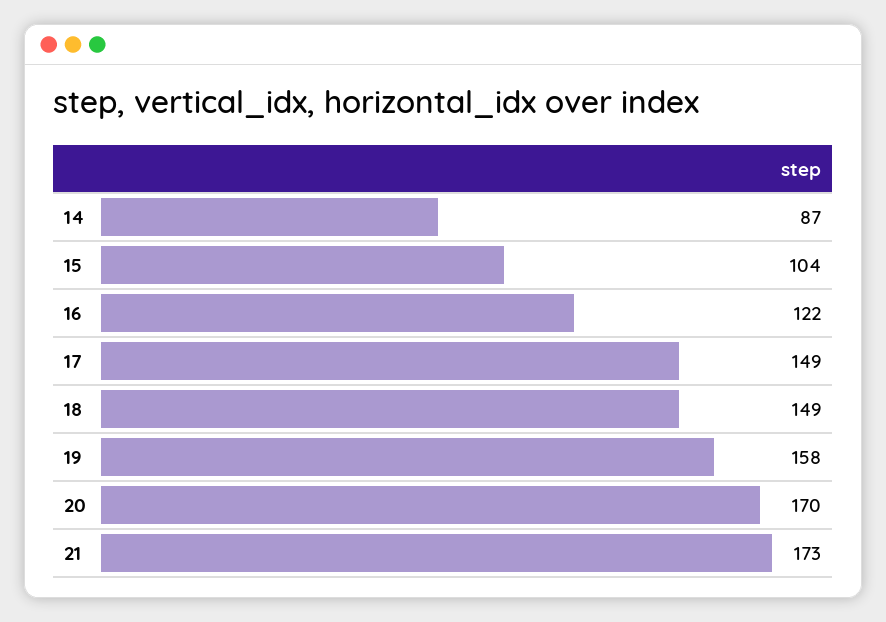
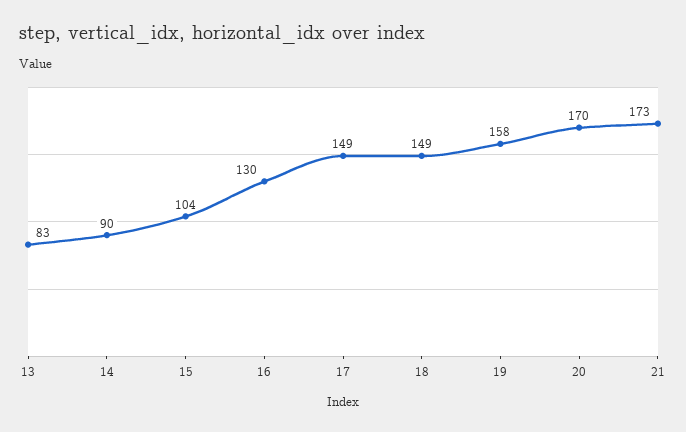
14: 87 -> 90
16: 122 -> 130
13: none -> 83

